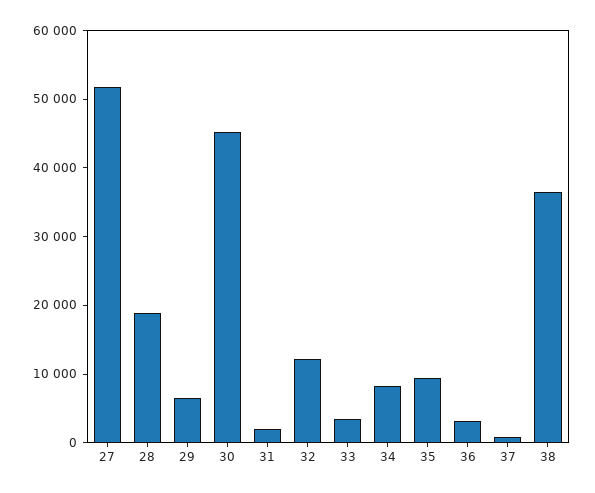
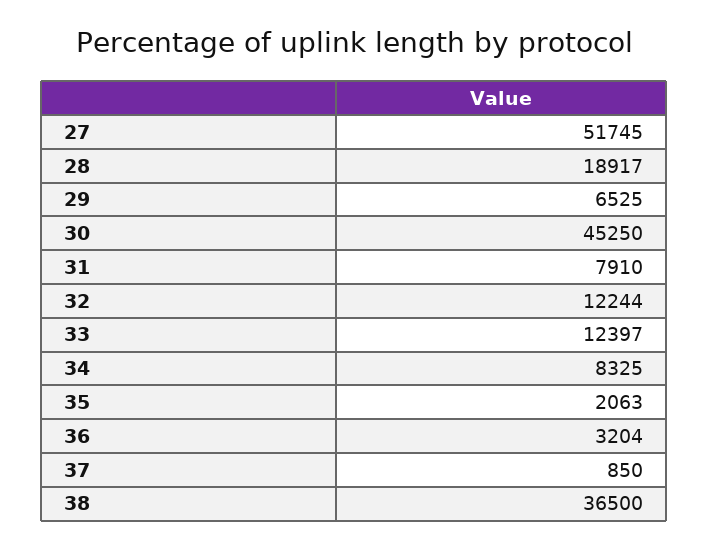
31: 2000 -> 7910
33: 4000 -> 12397
35: 10000 -> 2063

